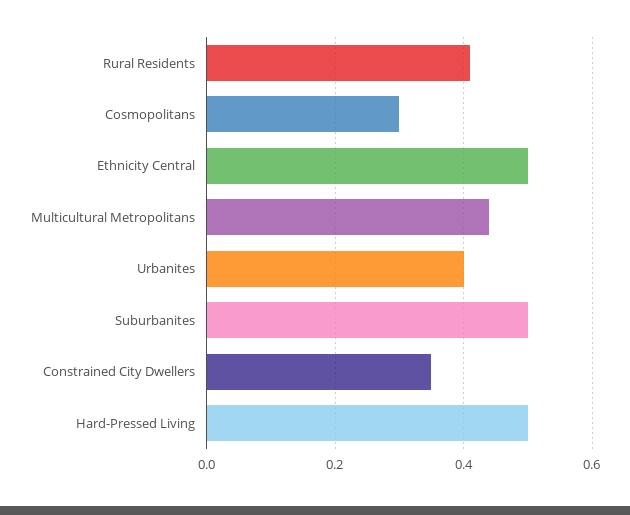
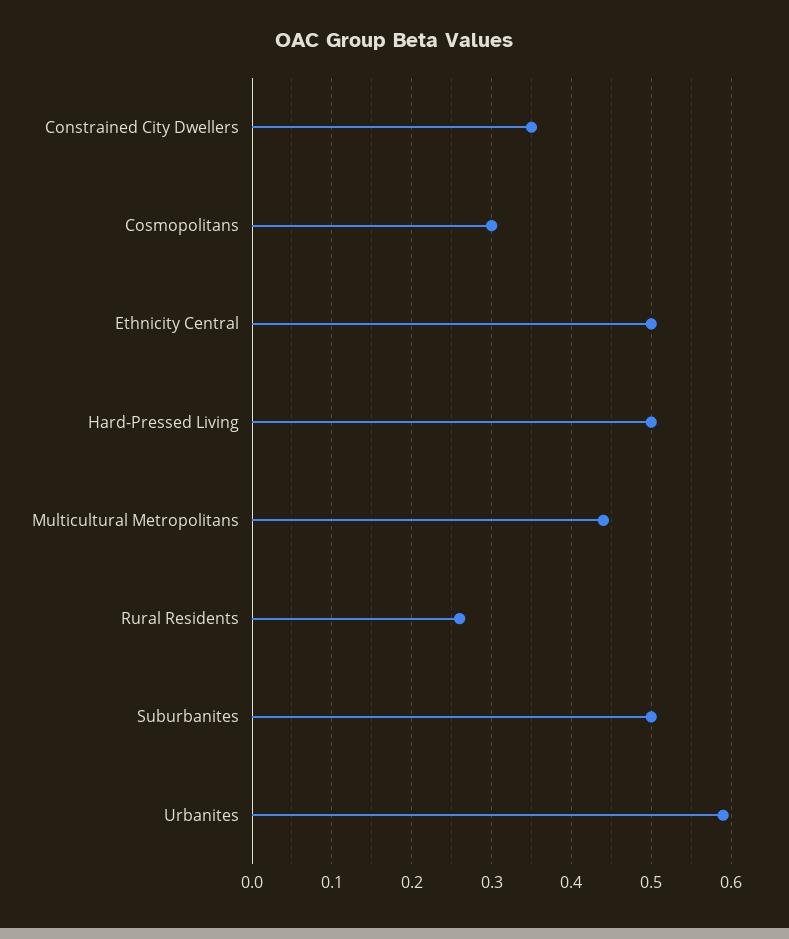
Rural Residents: 0.4 -> 0.26
Urbanites: 0.4 -> 0.59

